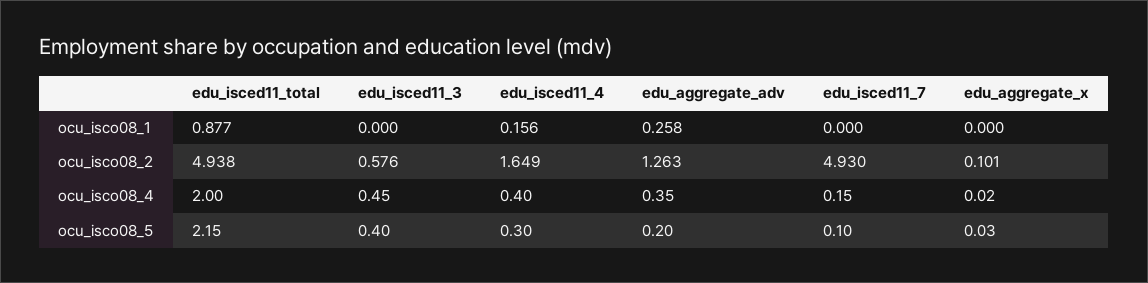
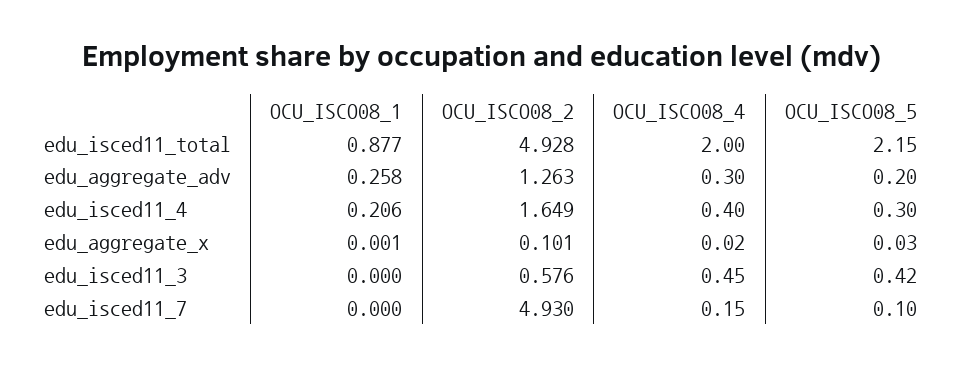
edu_isced11_4, ocu_isco08_1: 0.156 -> 0.206
edu_aggregate_x, ocu_isco08_1: 0 -> 0.001
edu_isced11_total, ocu_isco08_2: 4.938 -> 4.928
edu_aggregate_adv, ocu_isco08_4: 0.35 -> 0.3
edu_isced11_3, ocu_isco08_5: 0.4 -> 0.42

